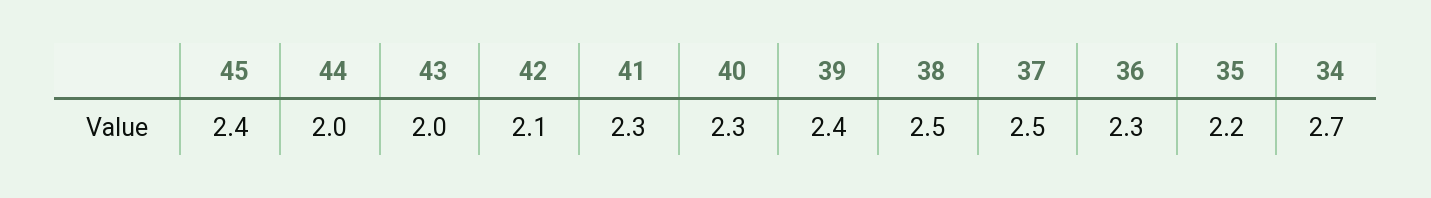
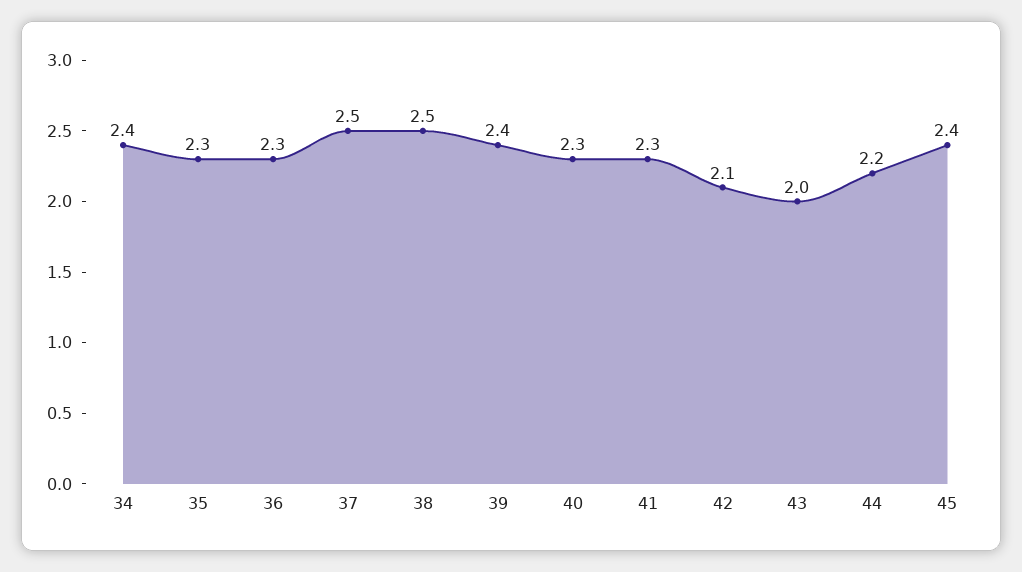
44: 2 -> 2.2
35: 2.2 -> 2.3
34: 2.7 -> 2.4

